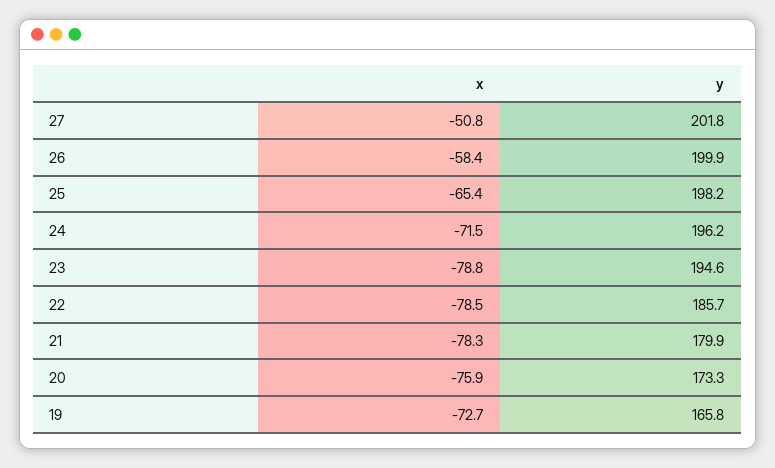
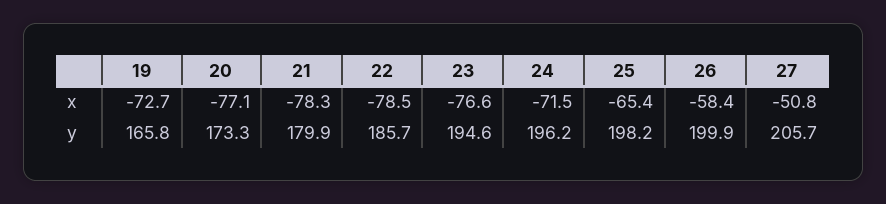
y, 27: 201.8 -> 205.7
x, 23: -78.8 -> -76.6
x, 20: -75.9 -> -77.1

